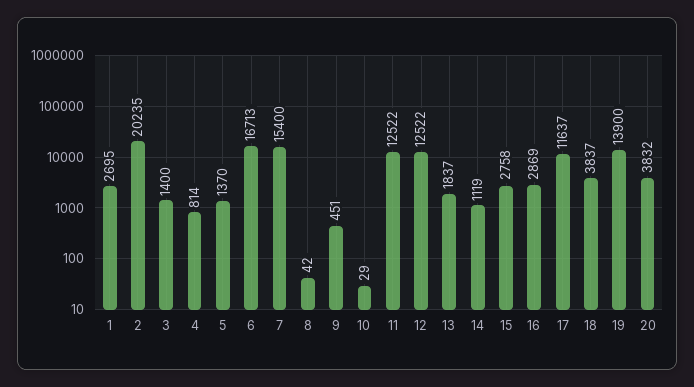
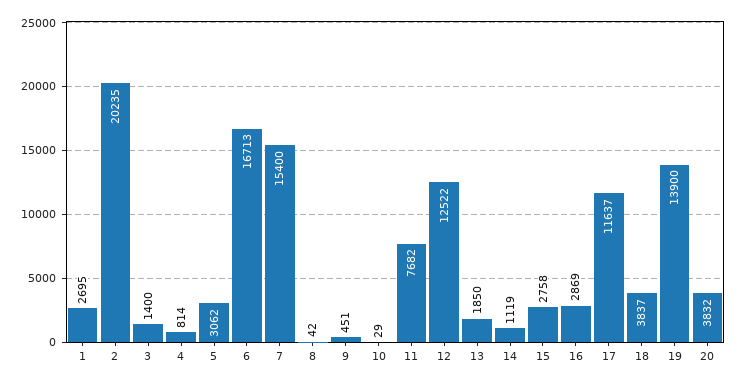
5: 1370 -> 3062
11: 12522 -> 7682
13: 1837 -> 1850

